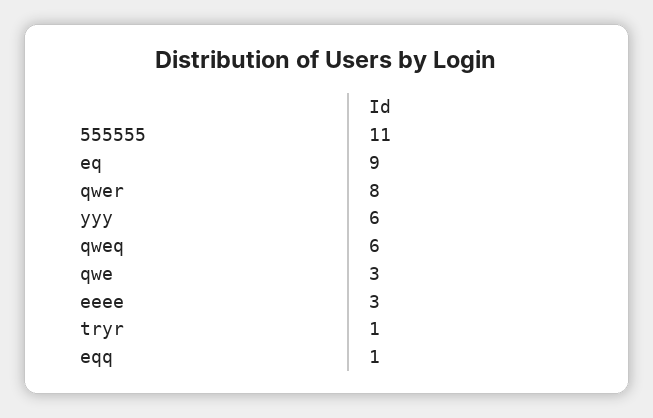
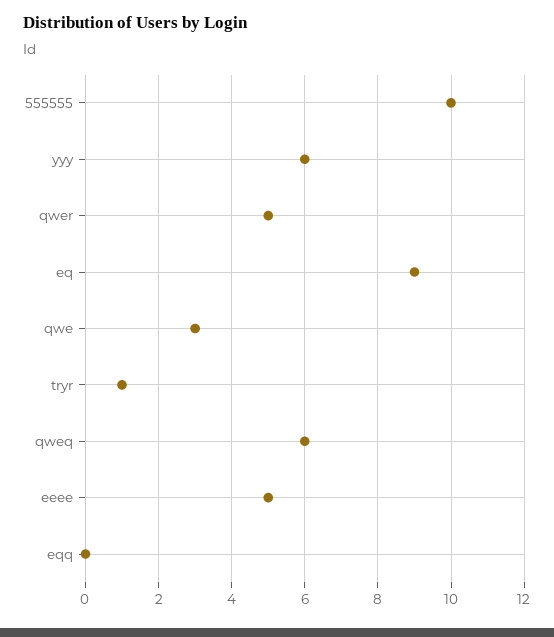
555555: 11 -> 10
qwer: 8 -> 5
eeee: 3 -> 5
eqq: 1 -> 0

